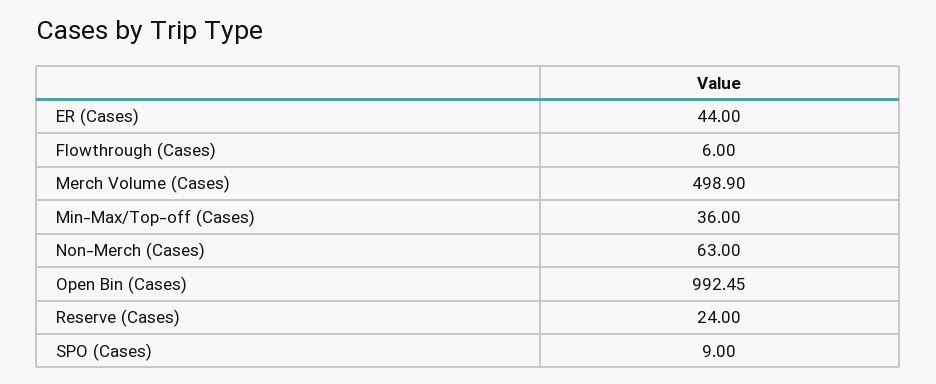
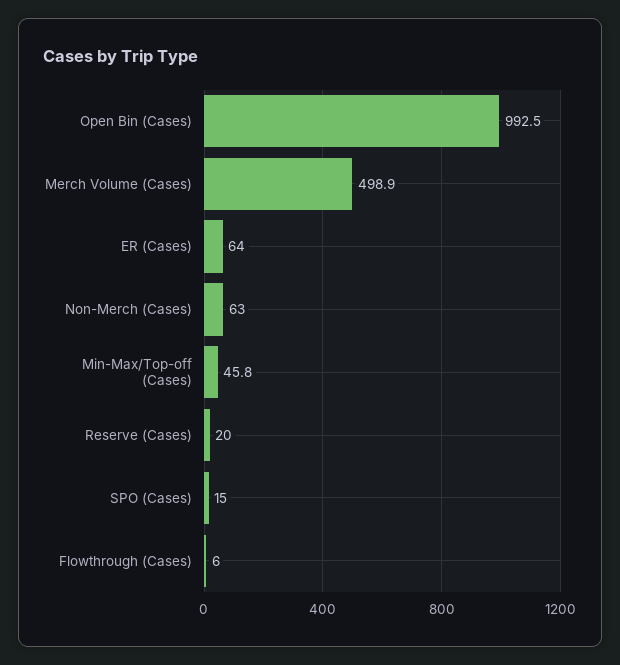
ER (Cases): 44 -> 64
Min-Max/Top-off (Cases): 36 -> 45.8
Reserve (Cases): 24 -> 20
SPO (Cases): 9 -> 15

